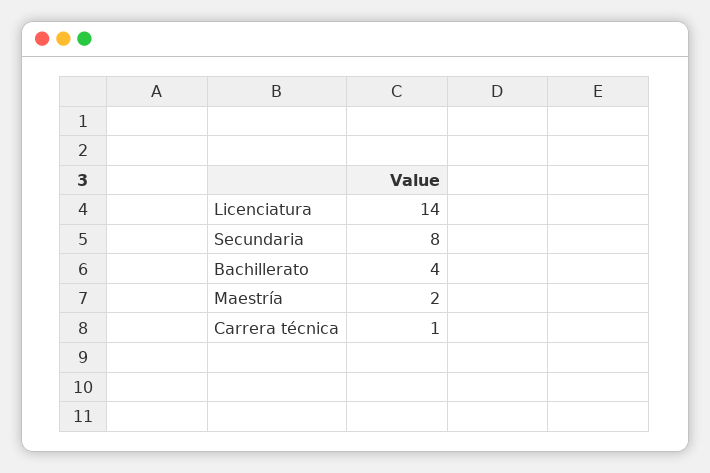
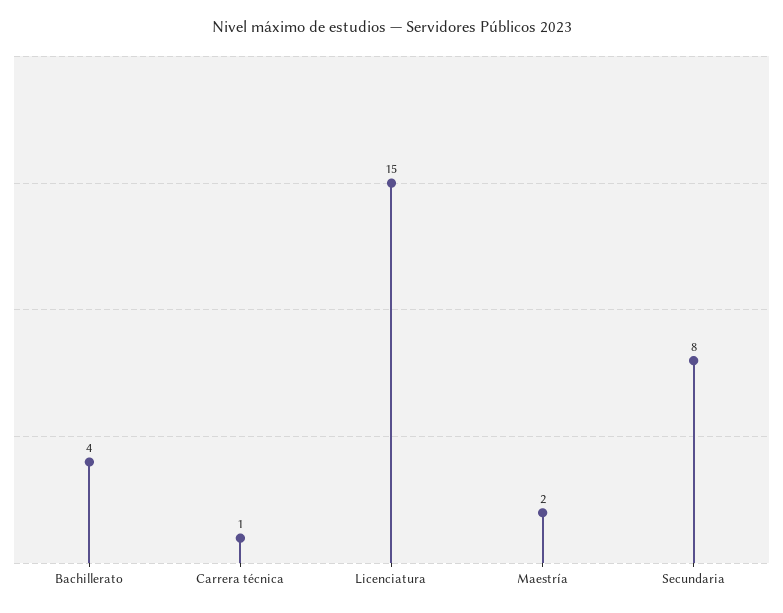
Licenciatura: 14 -> 15

